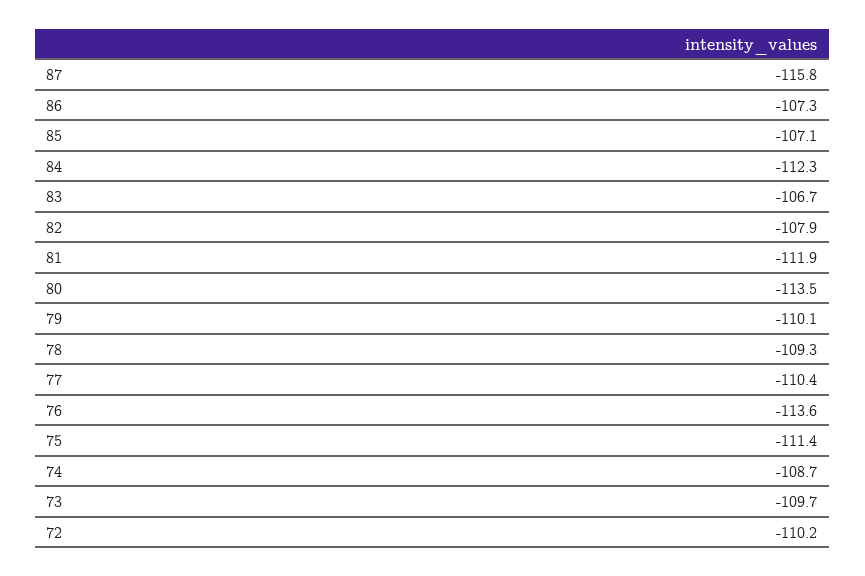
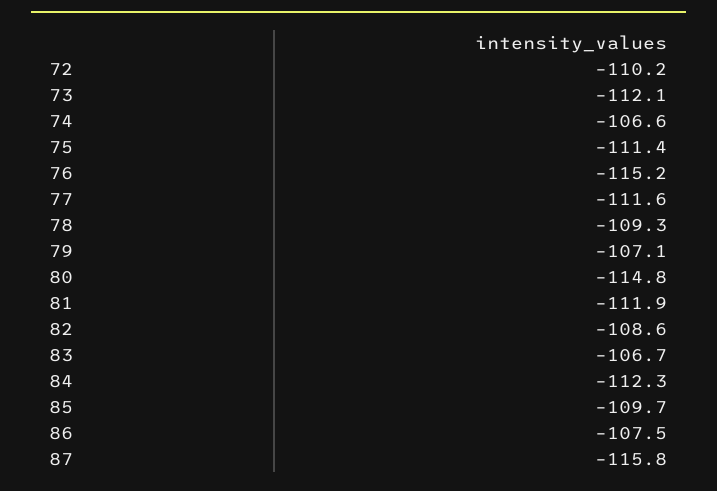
86: -107.3 -> -107.5
85: -107.1 -> -109.7
82: -107.9 -> -108.6
80: -113.5 -> -114.8
79: -110.1 -> -107.1
77: -110.4 -> -111.6
76: -113.6 -> -115.2
74: -108.7 -> -106.6
73: -109.7 -> -112.1

